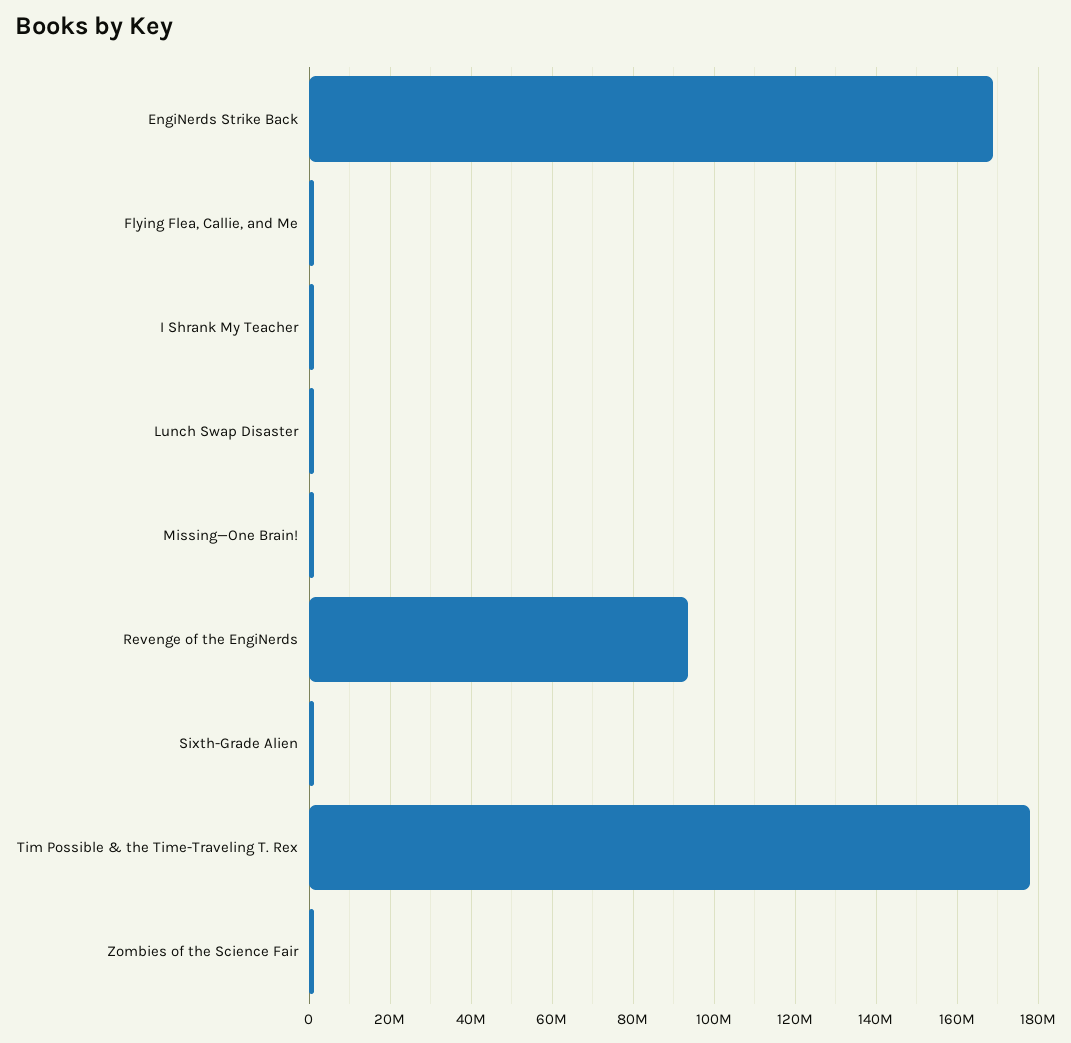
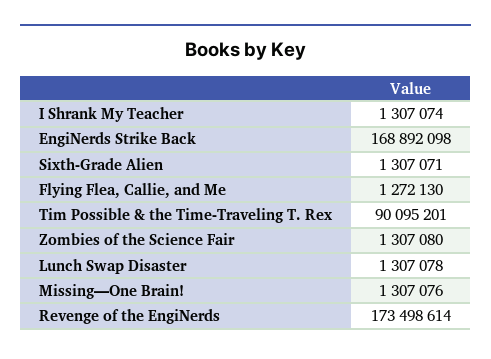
Revenge of the EngiNerds: 94000000 -> 173498614
Tim Possible & the Time-Traveling T. Rex: 178000000 -> 90095201

